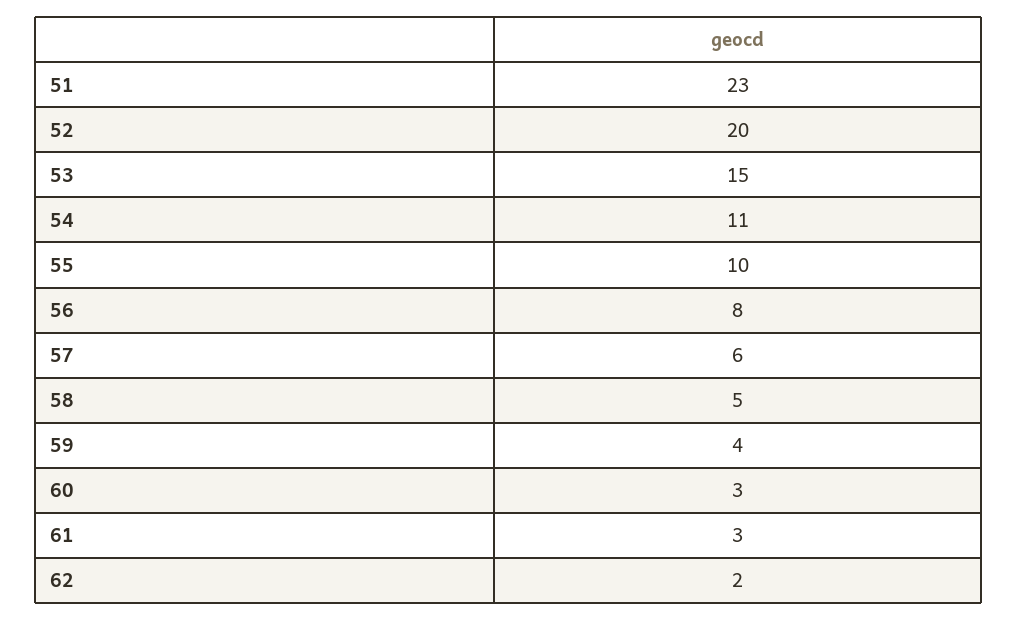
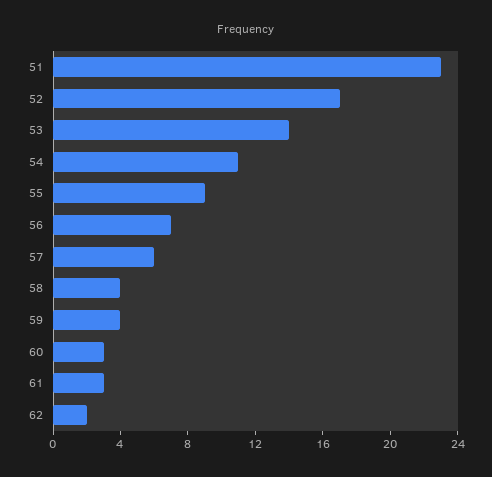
52: 20 -> 17
53: 15 -> 14
55: 10 -> 9
56: 8 -> 7
58: 5 -> 4

